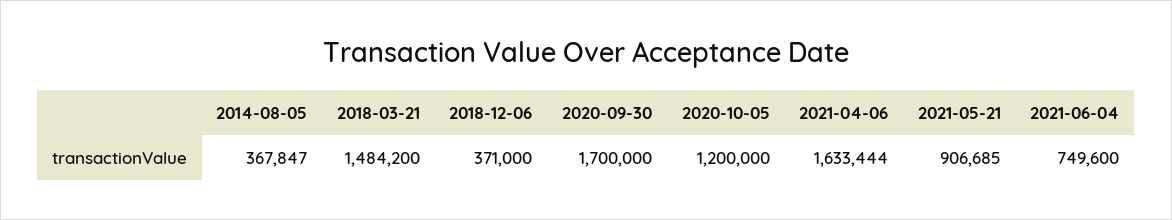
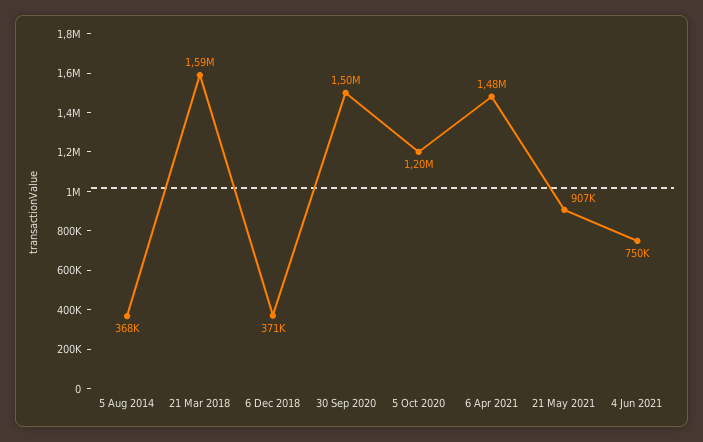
2018-03-21: 1484200 -> 1590000
2020-09-30: 1700000 -> 1500000
2021-04-06: 1633444 -> 1480000

